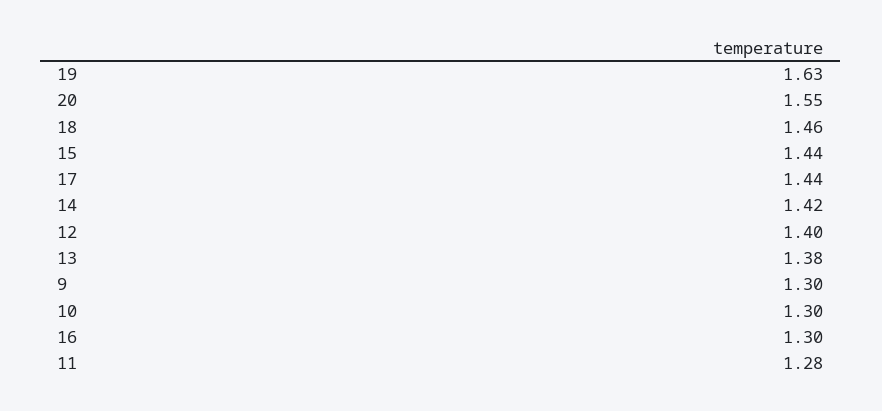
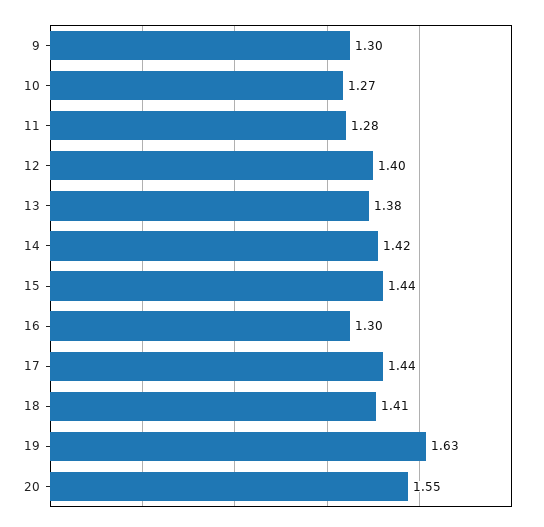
18: 1.46 -> 1.41
10: 1.3 -> 1.27

